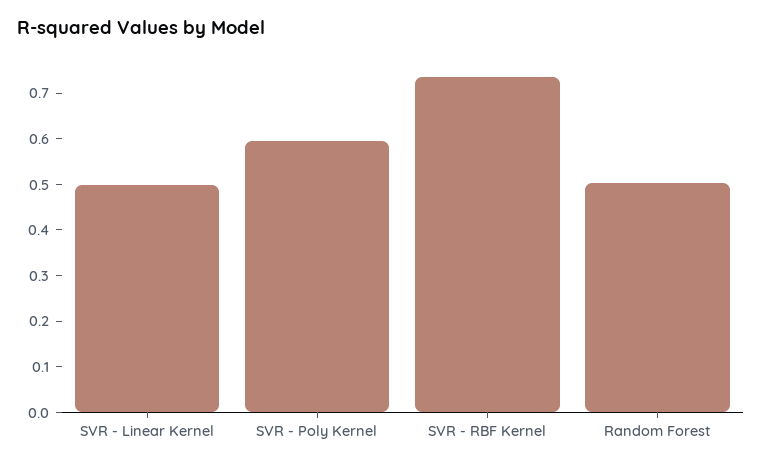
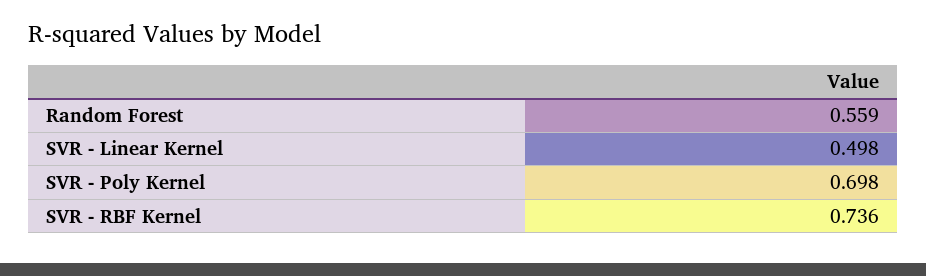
SVR - Poly Kernel: 0.6 -> 0.698
Random Forest: 0.5 -> 0.559

